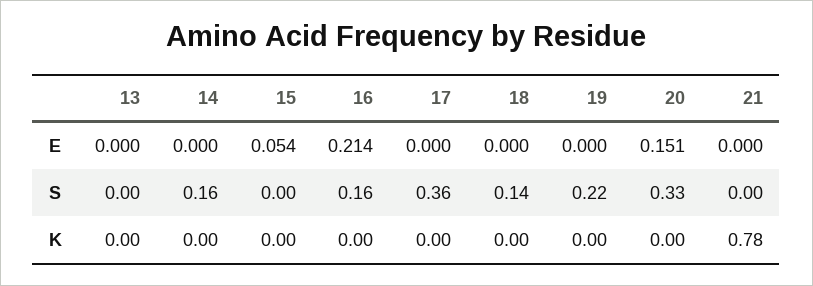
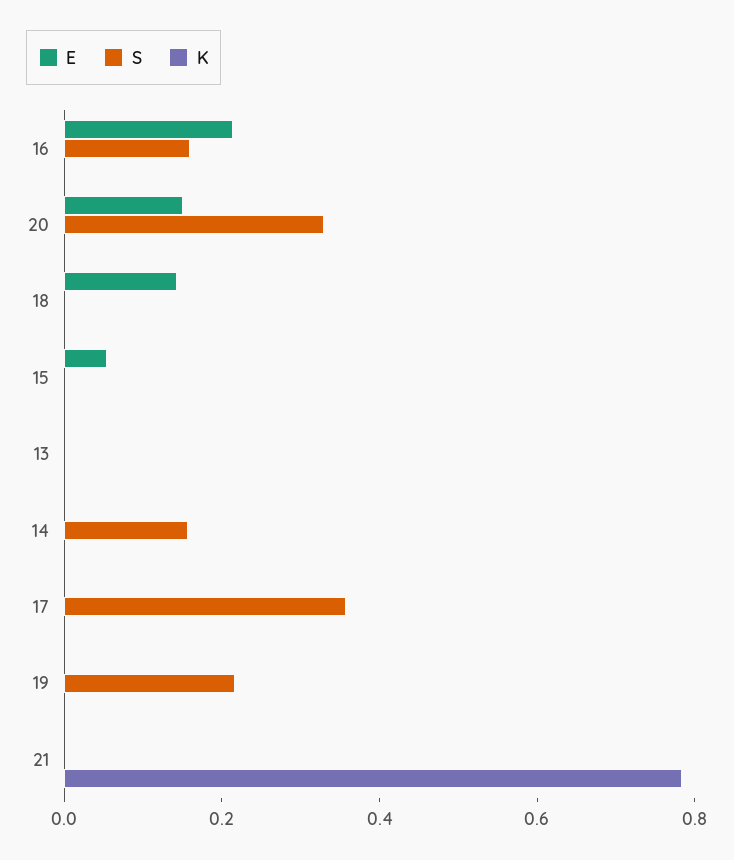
E, 18: 0 -> 0.15
S, 18: 0.14 -> 0

